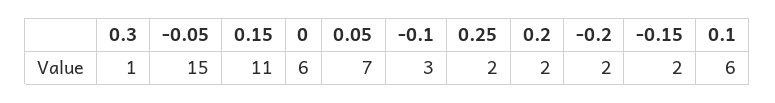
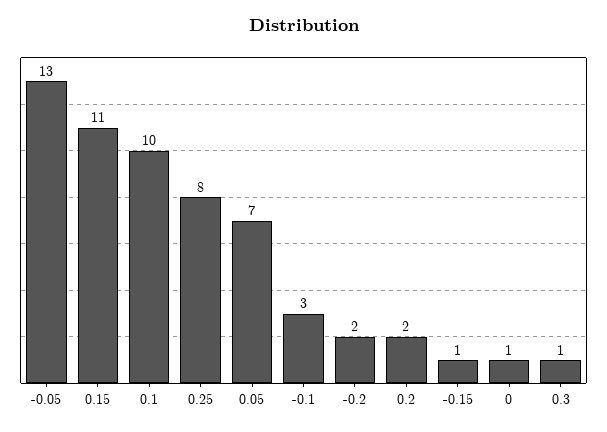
-0.05: 15 -> 13
0: 6 -> 1
0.25: 2 -> 8
-0.15: 2 -> 1
0.1: 6 -> 10

